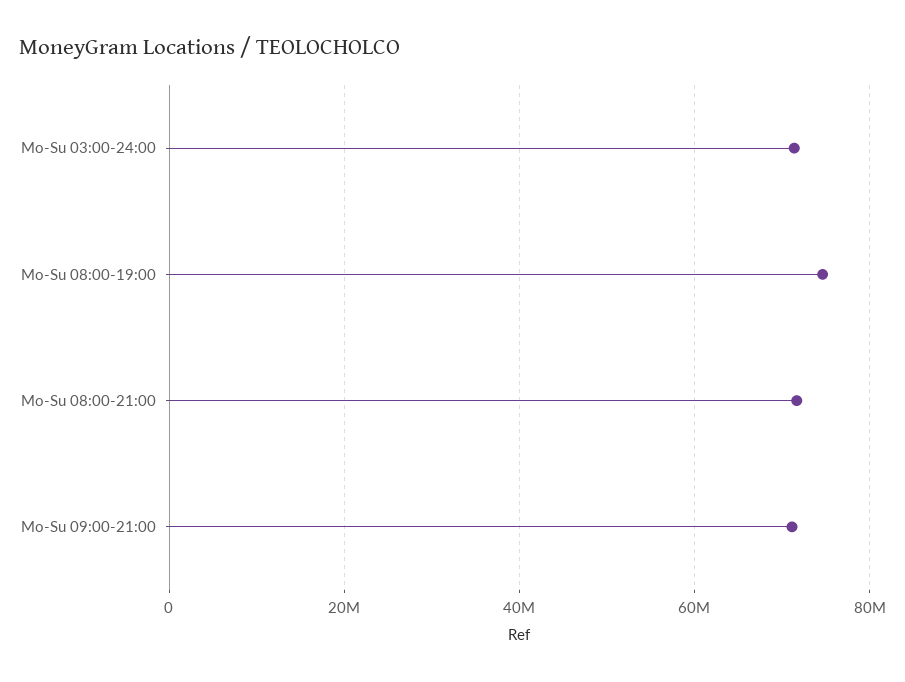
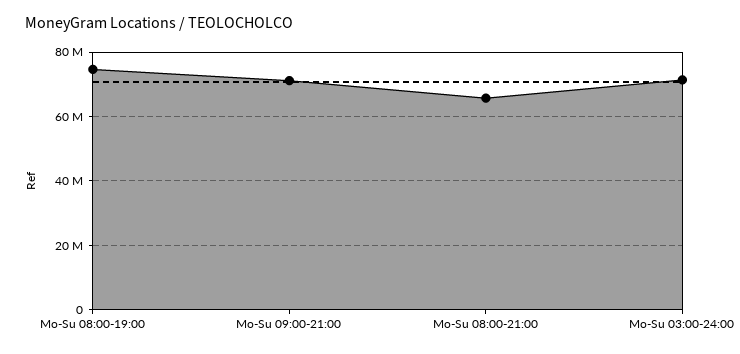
Mo-Su 08:00-21:00: 72000000 -> 66000000

